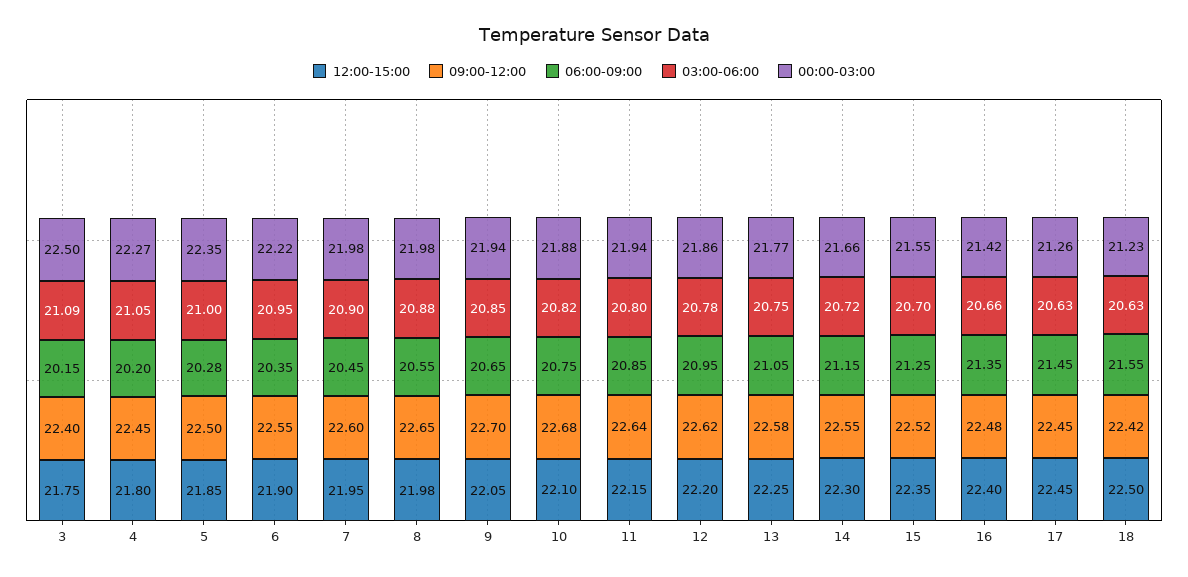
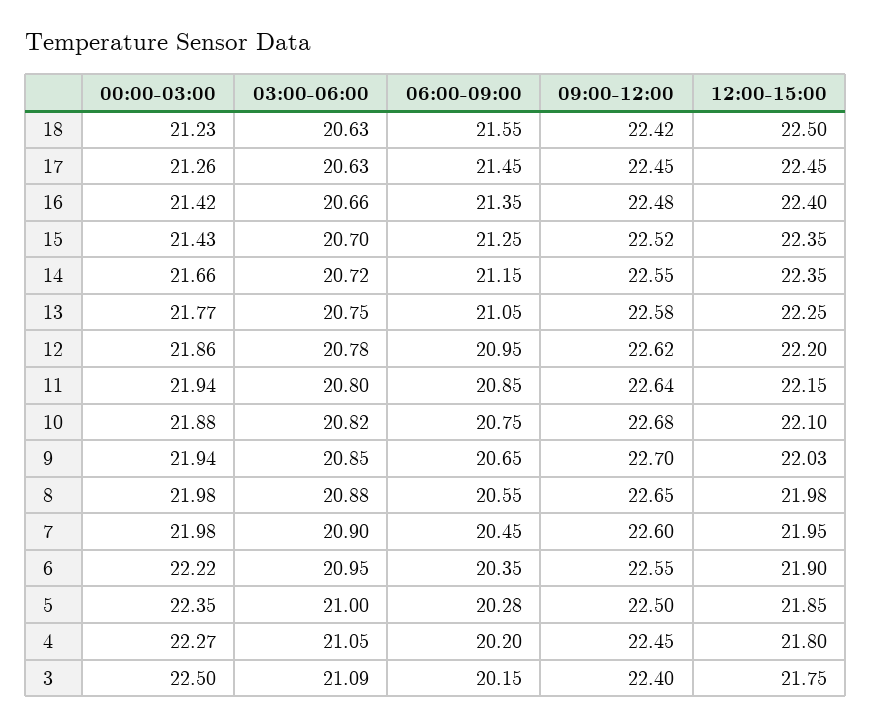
12:00-15:00, 9: 22.05 -> 22.03
12:00-15:00, 14: 22.3 -> 22.35
00:00-03:00, 15: 21.55 -> 21.43

